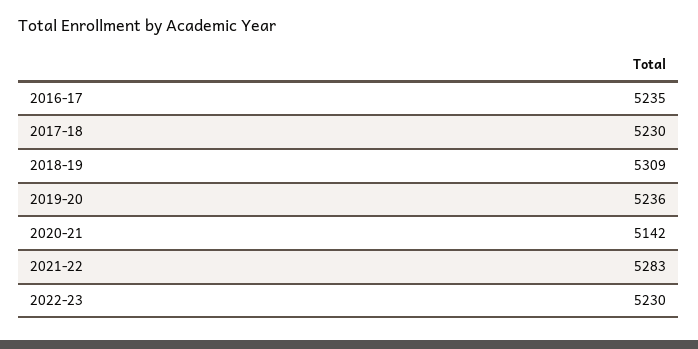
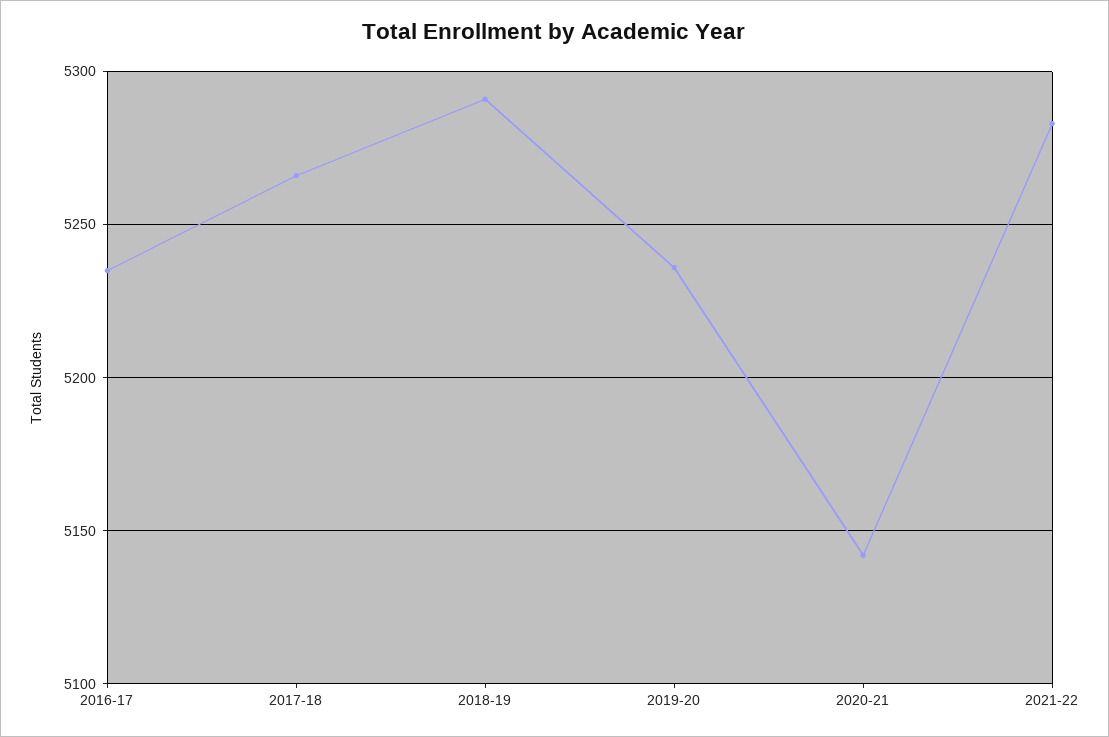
2017-18: 5230 -> 5265
2018-19: 5309 -> 5290
2022-23: 5230 -> none

